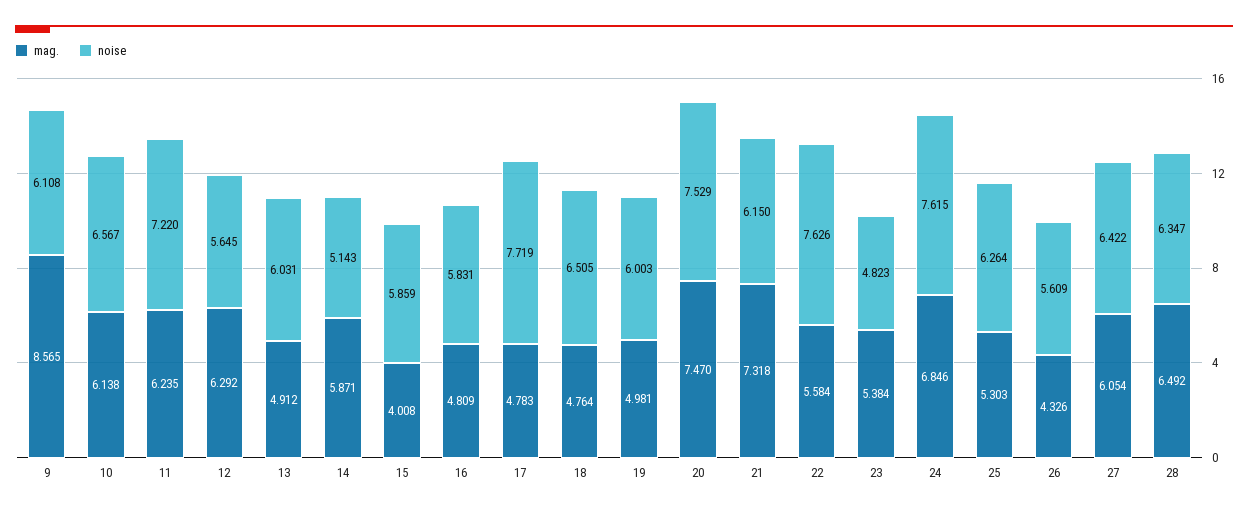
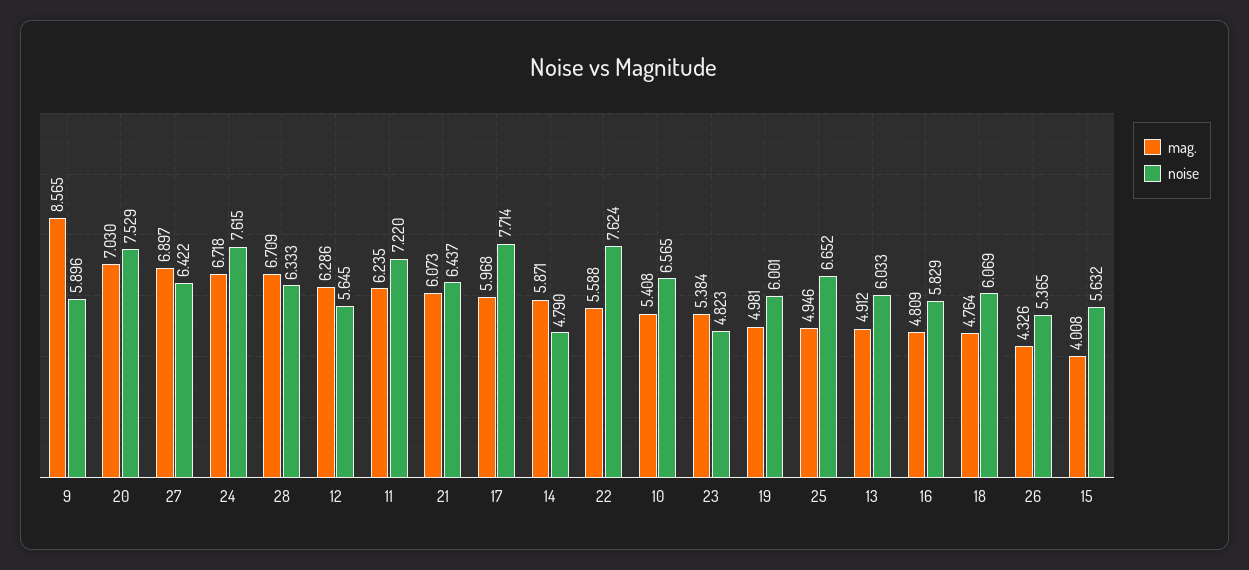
noise, 9: 6.108 -> 5.896
mag., 10: 6.138 -> 5.408
noise, 10: 6.567 -> 6.565
mag., 12: 6.292 -> 6.286
noise, 13: 6.031 -> 6.033
noise, 14: 5.143 -> 4.79
noise, 15: 5.859 -> 5.632
noise, 16: 5.831 -> 5.829
mag., 17: 4.783 -> 5.968
noise, 17: 7.719 -> 7.714
noise, 18: 6.505 -> 6.069
noise, 19: 6.003 -> 6.001
mag., 20: 7.47 -> 7.03
mag., 21: 7.318 -> 6.073
noise, 21: 6.15 -> 6.437
mag., 22: 5.584 -> 5.588
noise, 22: 7.626 -> 7.624
mag., 24: 6.846 -> 6.718
mag., 25: 5.303 -> 4.946
noise, 25: 6.264 -> 6.652
noise, 26: 5.609 -> 5.365
mag., 27: 6.054 -> 6.897
mag., 28: 6.492 -> 6.709
noise, 28: 6.347 -> 6.333

